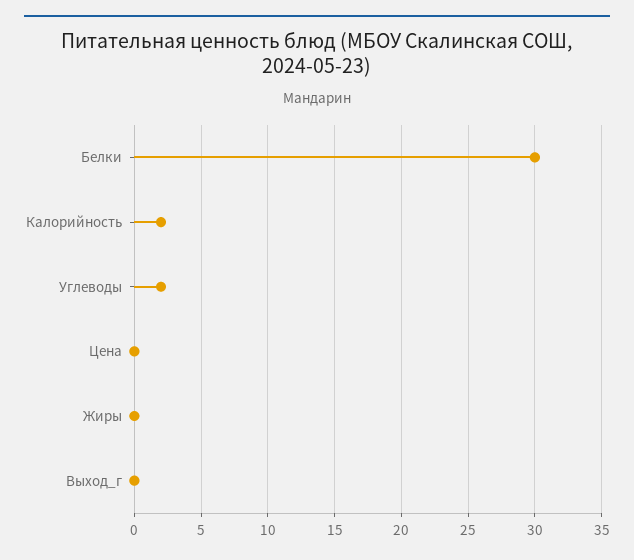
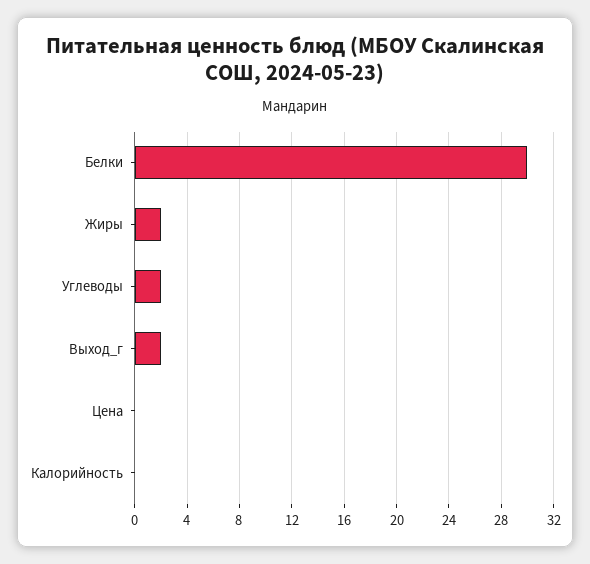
Калорийность: 2 -> 0
Жиры: 0 -> 2
Выход_г: 0 -> 2

